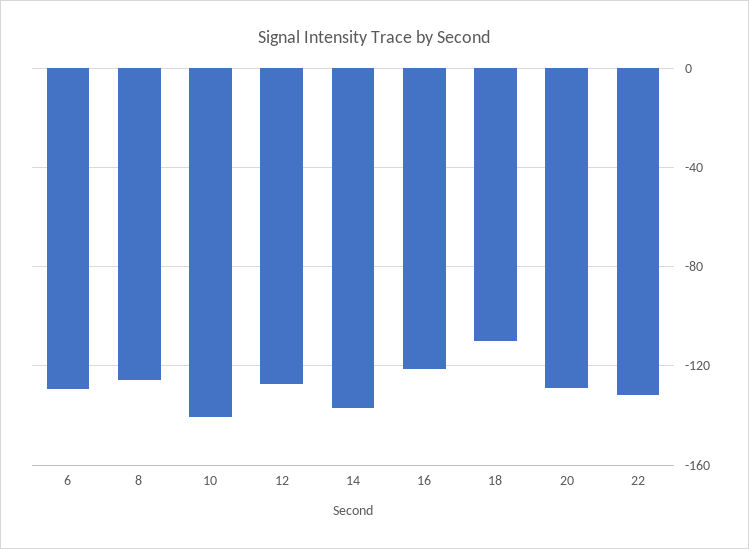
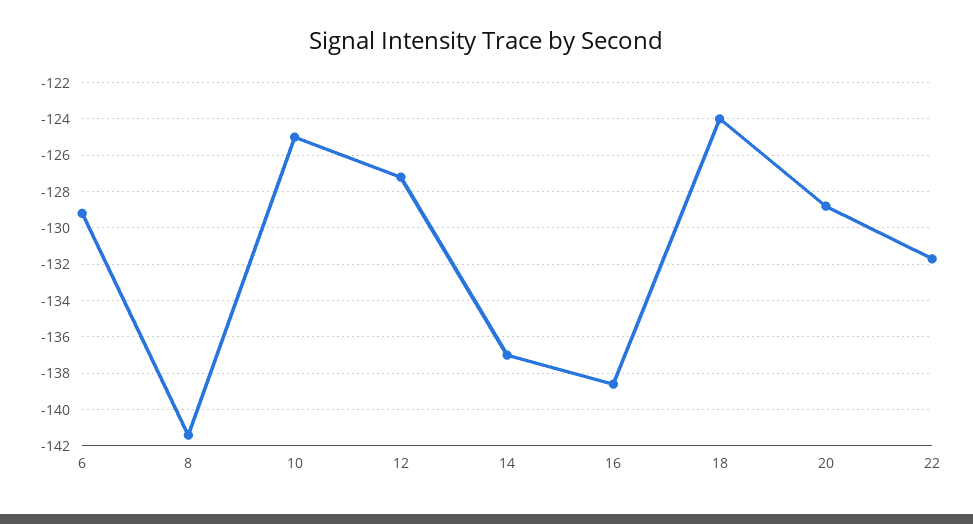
8: -125 -> -141.5
10: -140 -> -125
16: -120 -> -138.5
18: -110 -> -124

